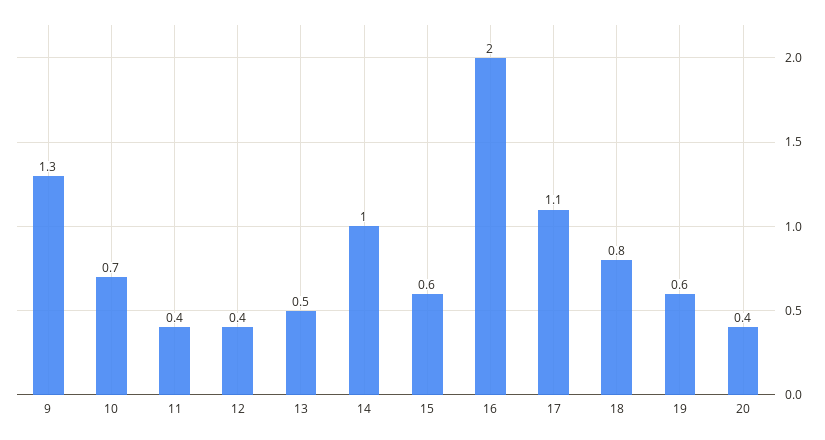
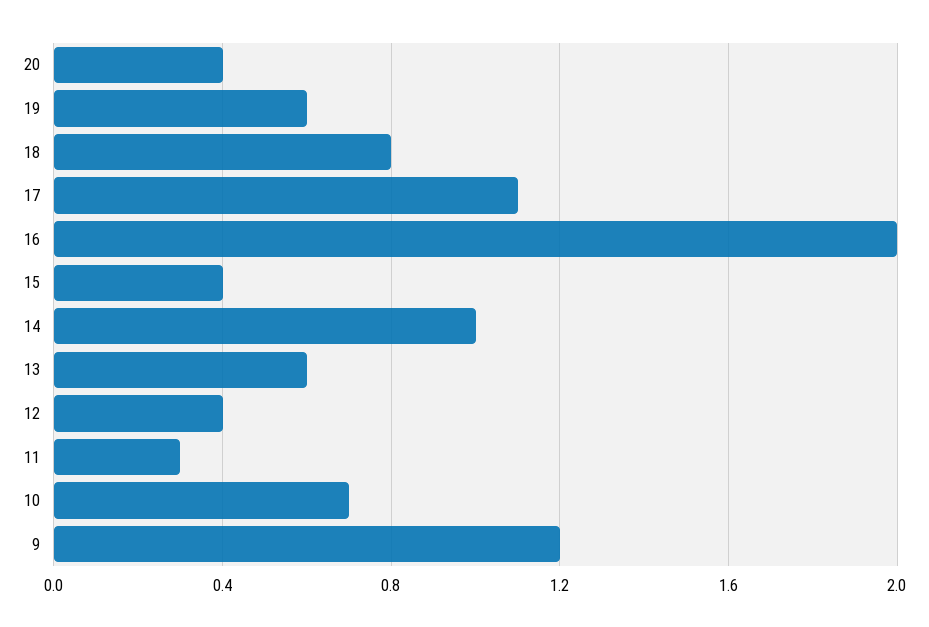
9: 1.3 -> 1.2
11: 0.4 -> 0.3
13: 0.5 -> 0.6
15: 0.6 -> 0.4

